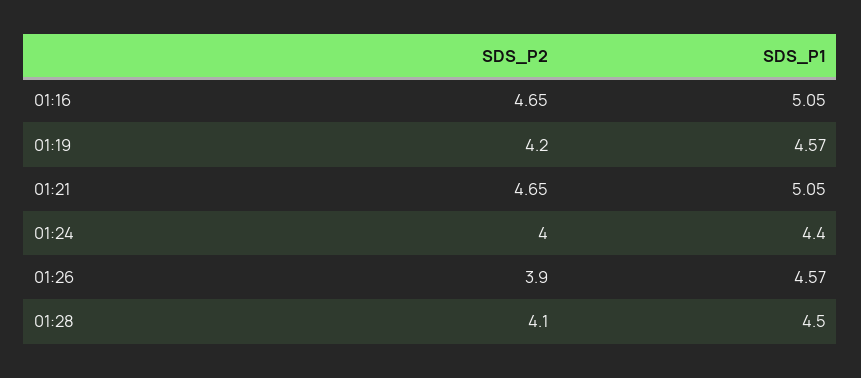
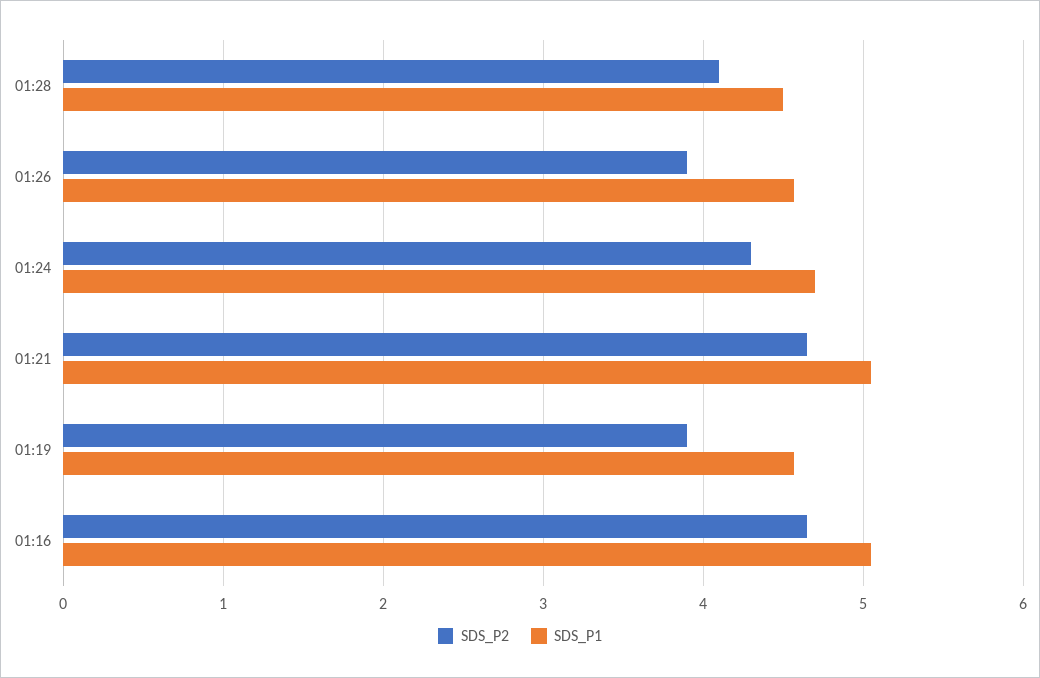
SDS_P2, 01:19: 4.2 -> 3.9
SDS_P2, 01:24: 4 -> 4.3
SDS_P1, 01:24: 4.4 -> 4.7

